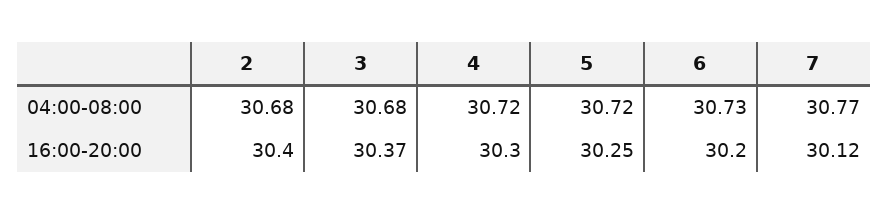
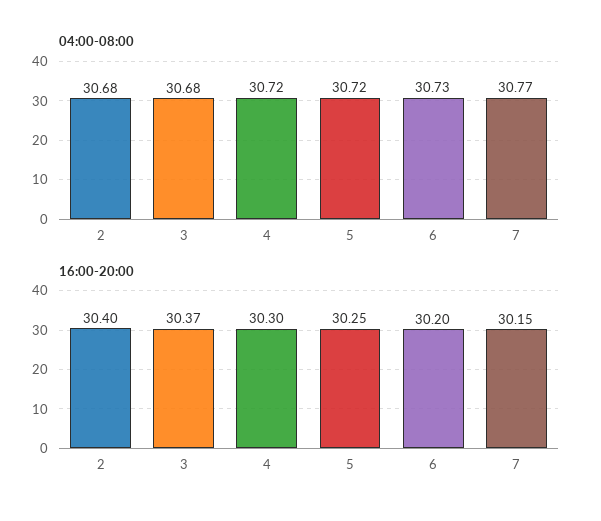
16:00-20:00, 7: 30.12 -> 30.15

